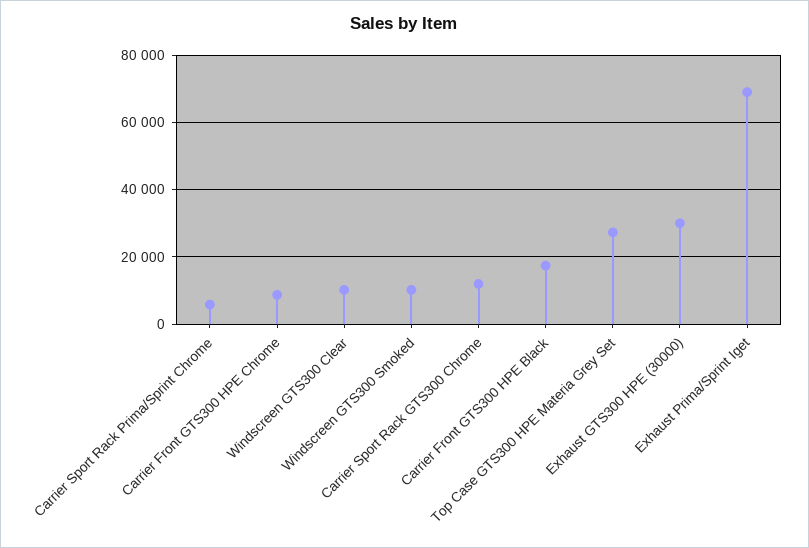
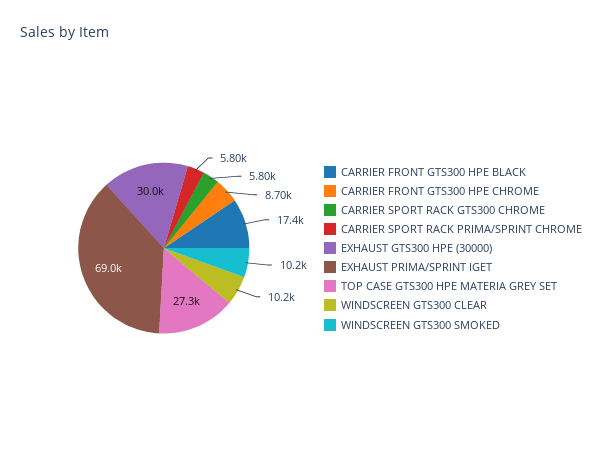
Carrier Sport Rack GTS300 Chrome: 12000 -> 5800

